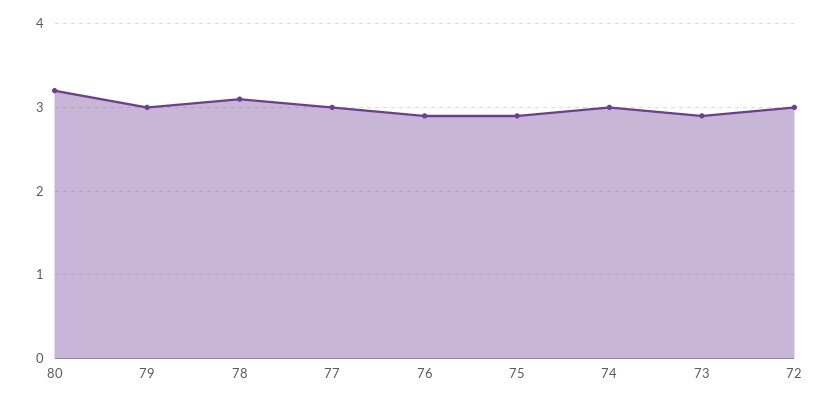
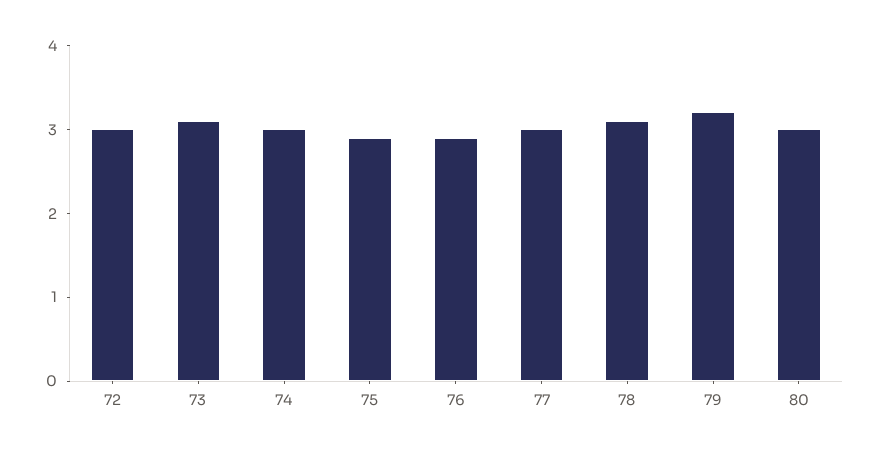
80: 3.2 -> 3
79: 3 -> 3.2
73: 2.9 -> 3.1

